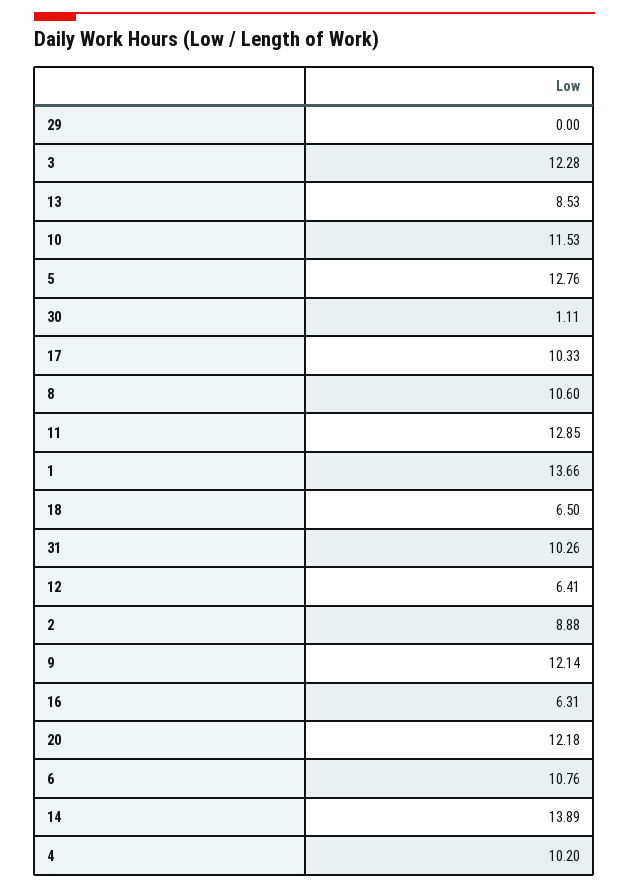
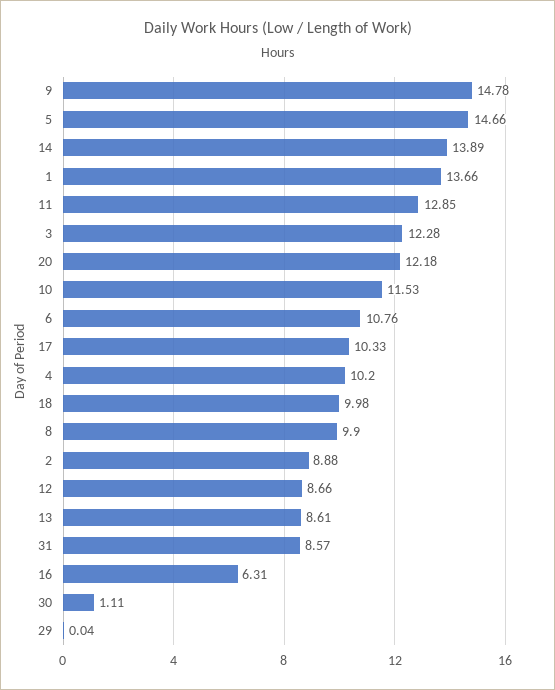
29: 0 -> 0.04
13: 8.53 -> 8.61
5: 12.76 -> 14.66
8: 10.6 -> 9.9
18: 6.5 -> 9.98
31: 10.26 -> 8.57
12: 6.41 -> 8.66
9: 12.14 -> 14.78

